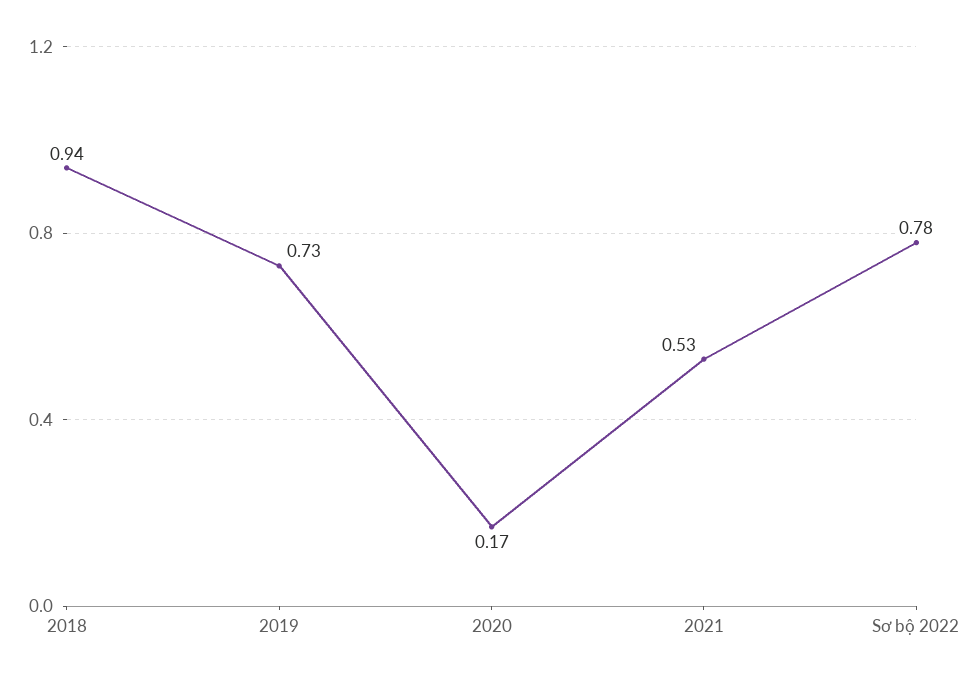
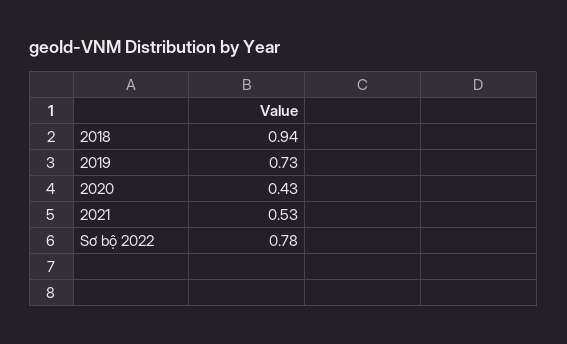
2020: 0.17 -> 0.43

